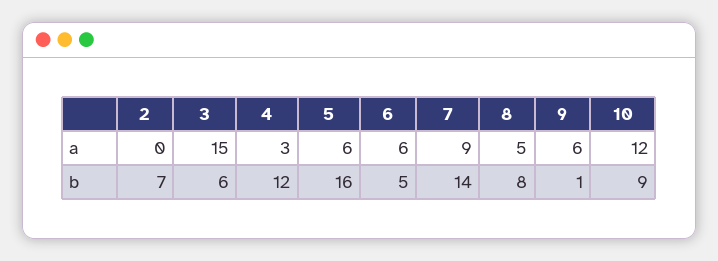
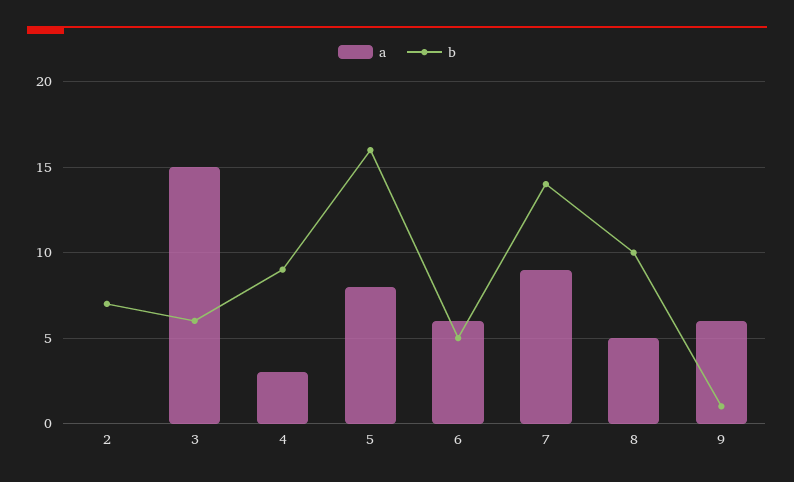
a, 5: 6 -> 8
a, 10: 12 -> none
b, 4: 12 -> 9
b, 8: 8 -> 10
b, 10: 9 -> none

